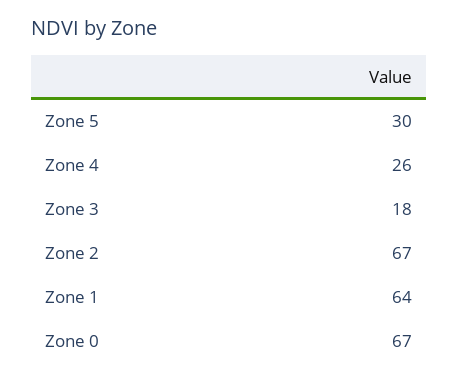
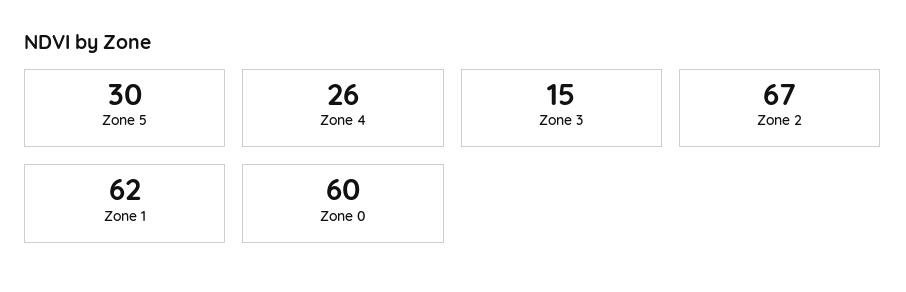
Zone 3: 18 -> 15
Zone 1: 64 -> 62
Zone 0: 67 -> 60

